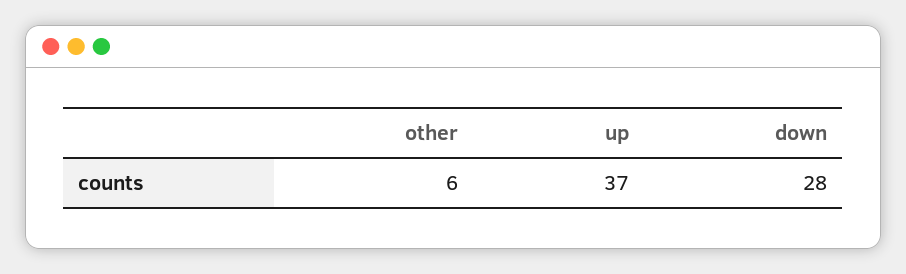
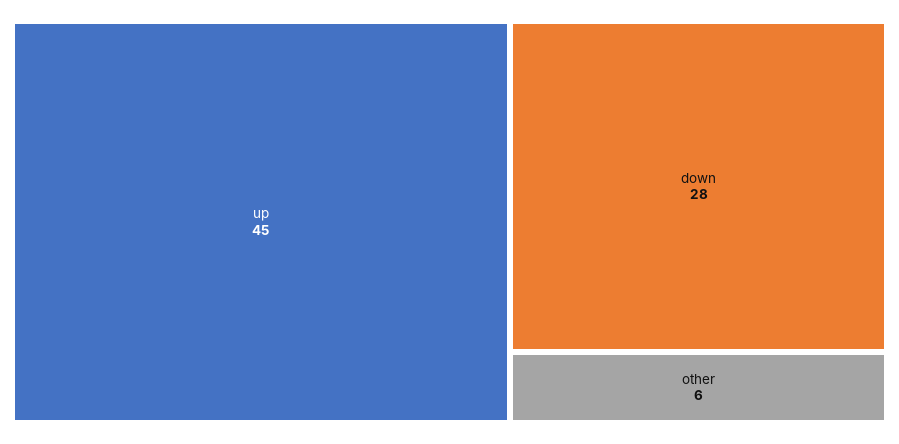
up: 37 -> 45

